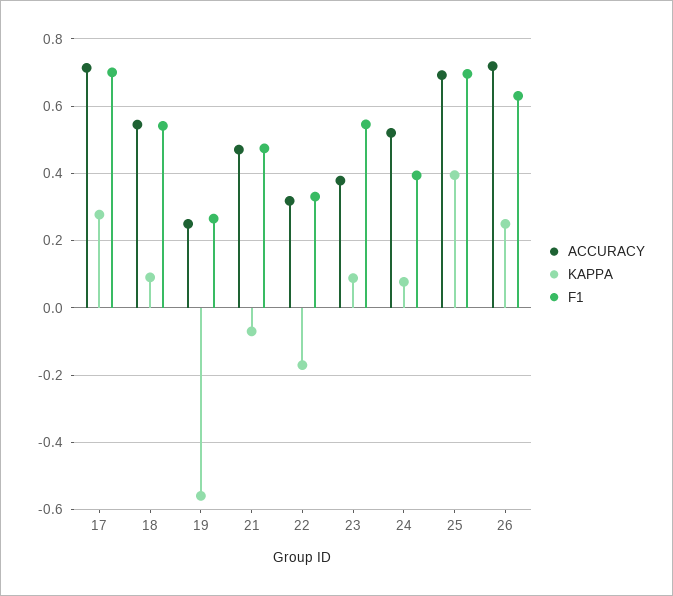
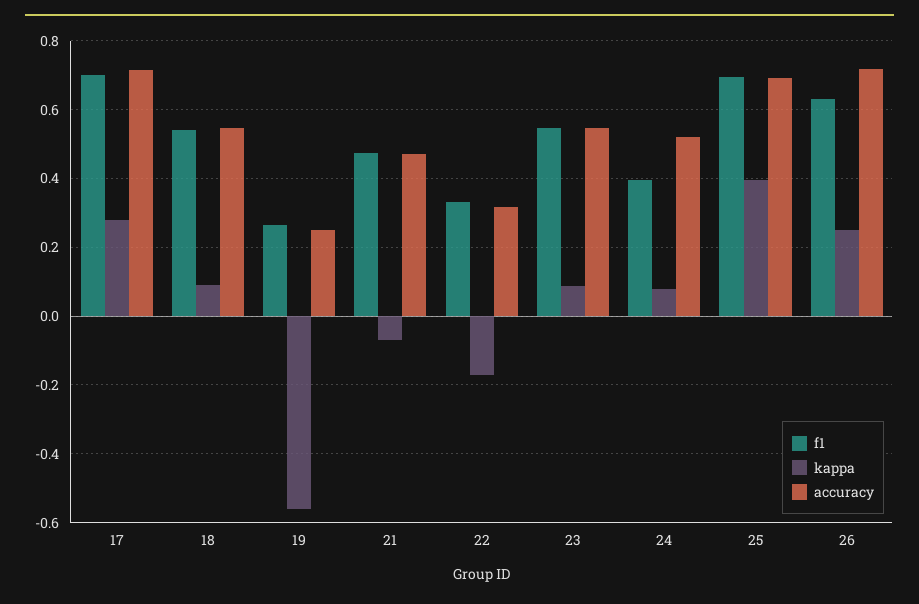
ACCURACY, 23: 0.38 -> 0.54

